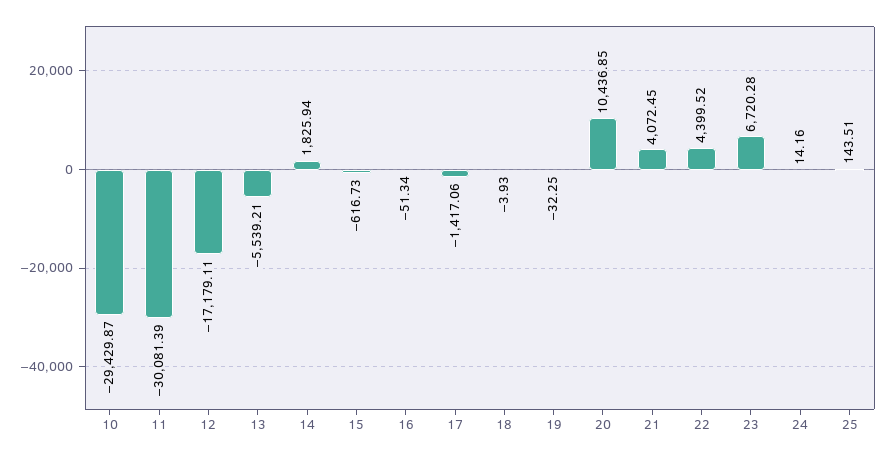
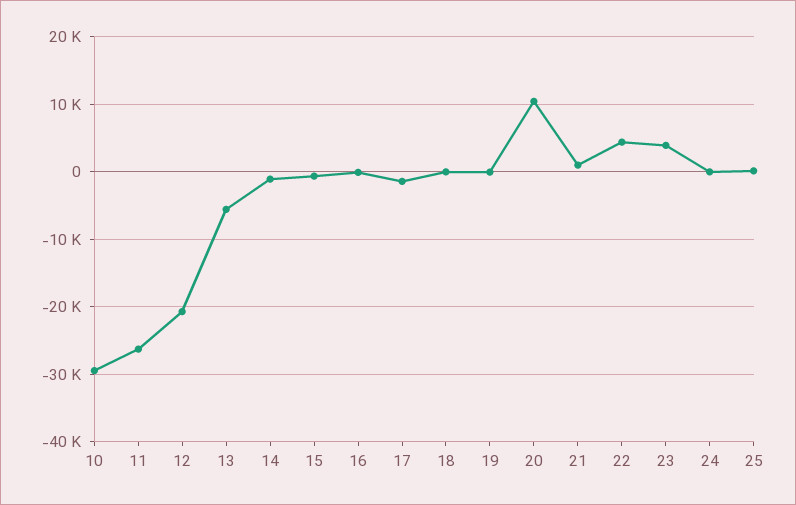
11: -30081.39 -> -26000
12: -17179.11 -> -21000
14: 1825.94 -> -1000
21: 4072.45 -> 1000
23: 6720.28 -> 4000

